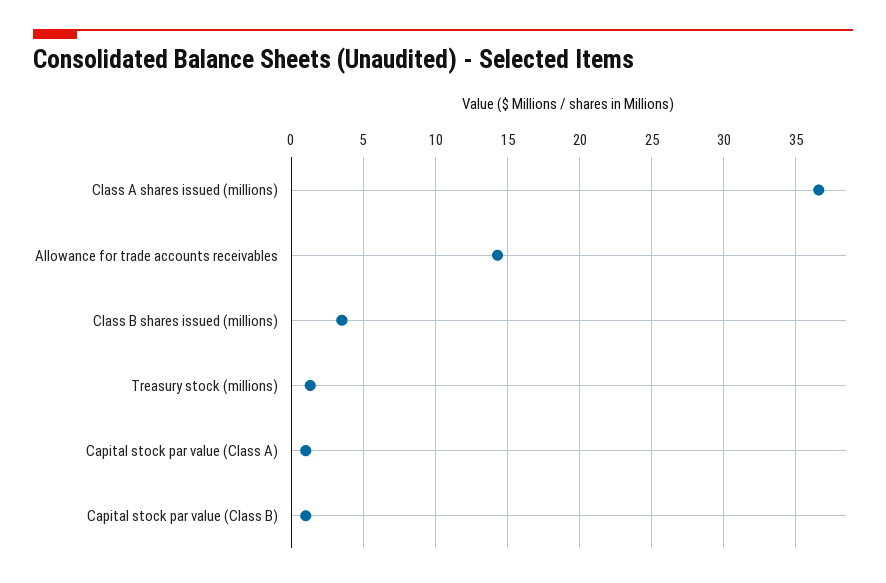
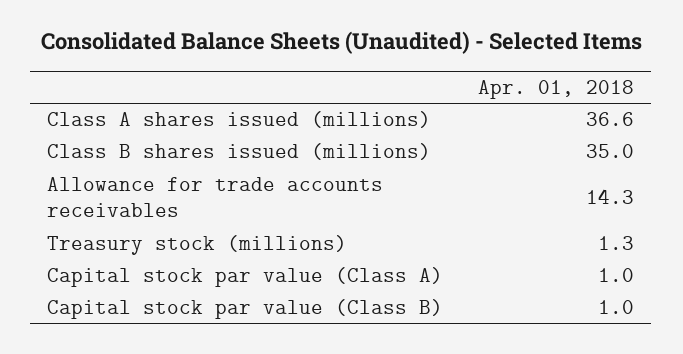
Class B shares issued (millions): 3.5 -> 35

